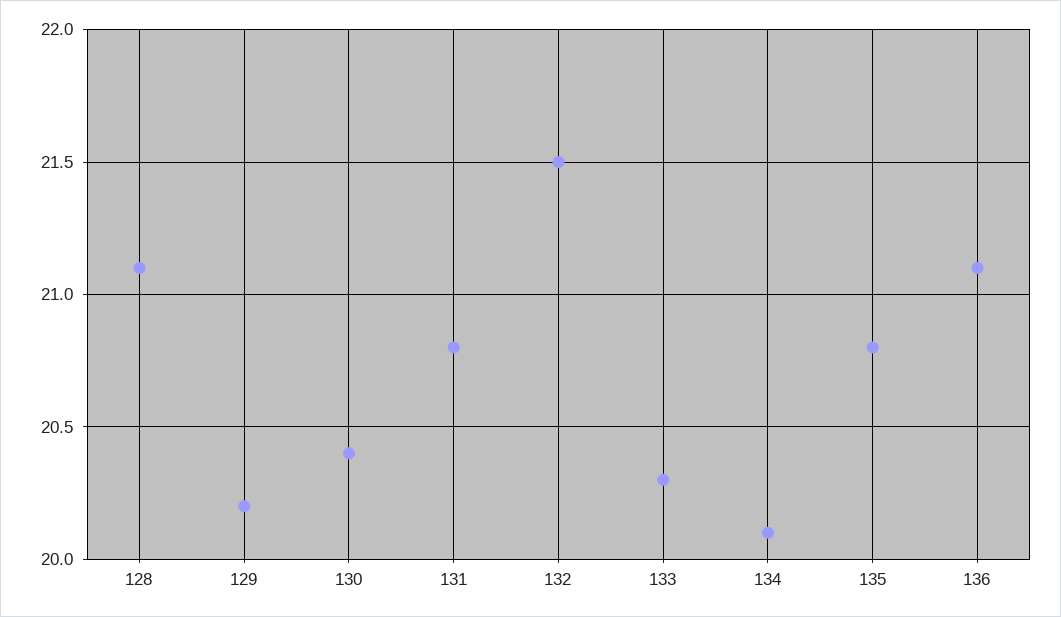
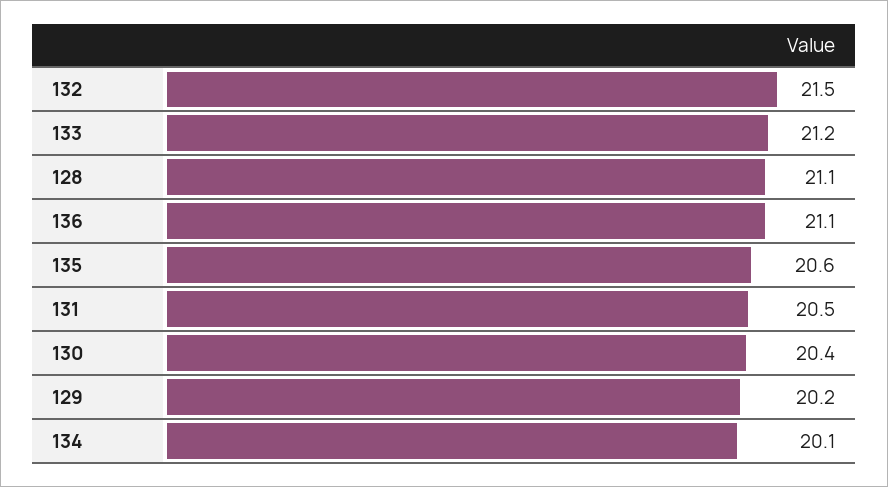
131: 20.8 -> 20.5
133: 20.3 -> 21.2
135: 20.8 -> 20.6

